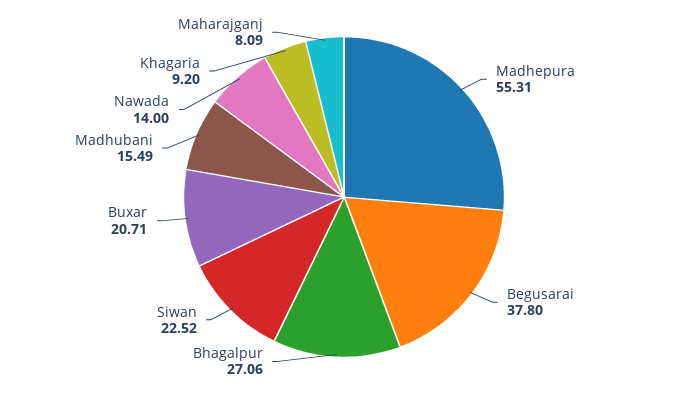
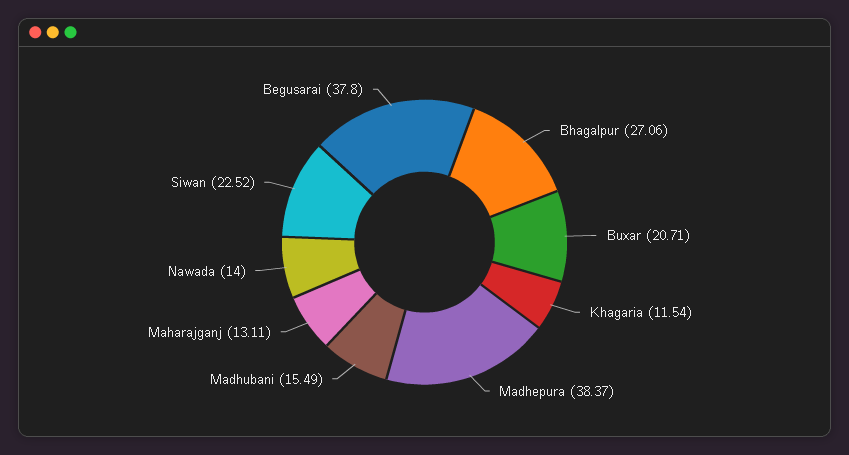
Madhepura: 55.31 -> 38.37
Khagaria: 9.2 -> 11.54
Maharajganj: 8.09 -> 13.11

